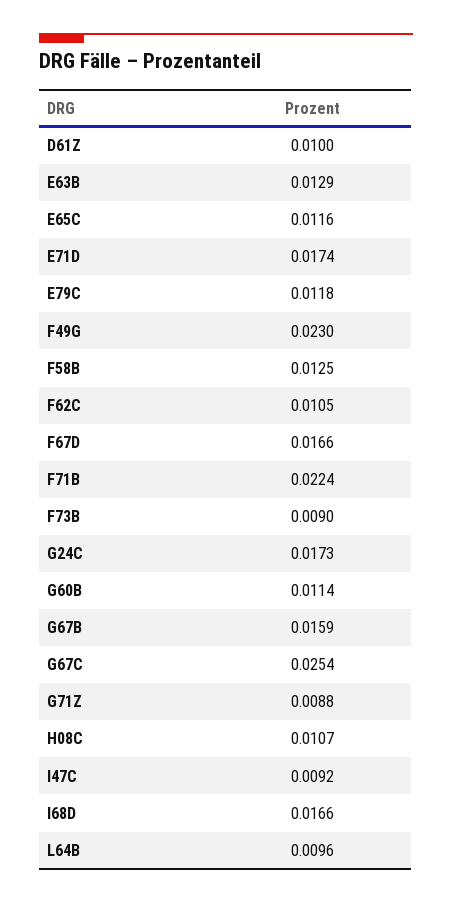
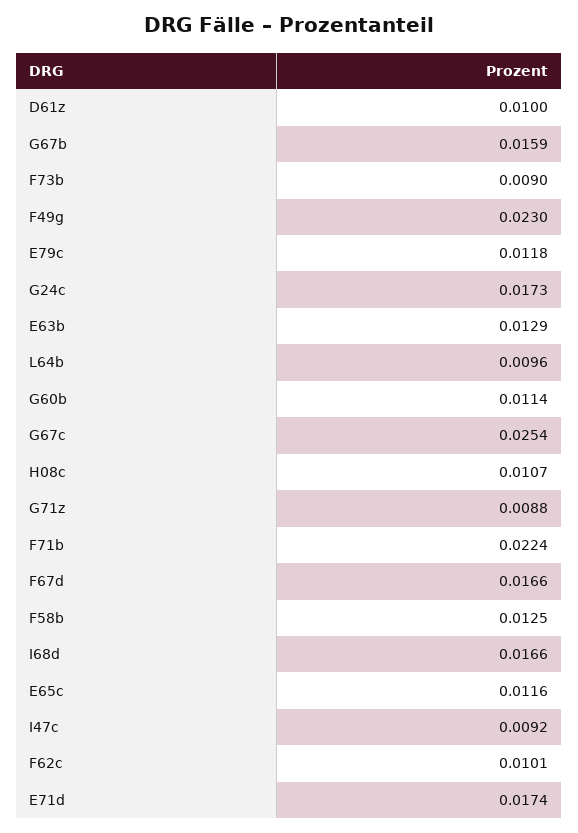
F62C: 0.0105 -> 0.0101

